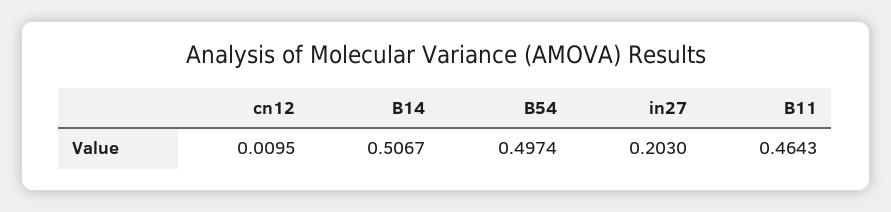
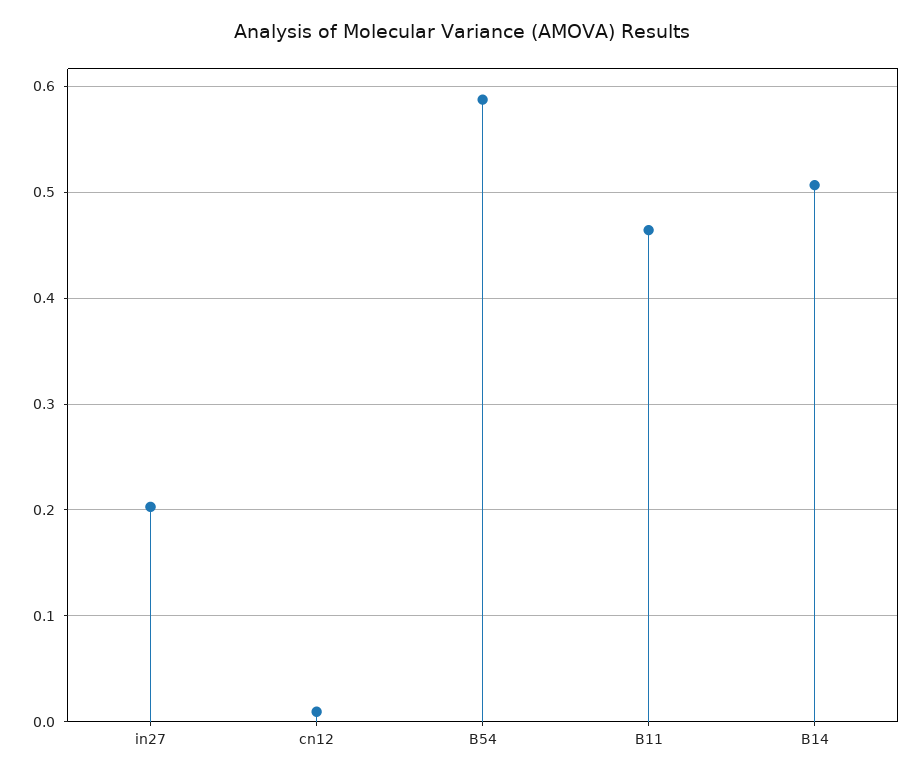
B54: 0.4974 -> 0.59

